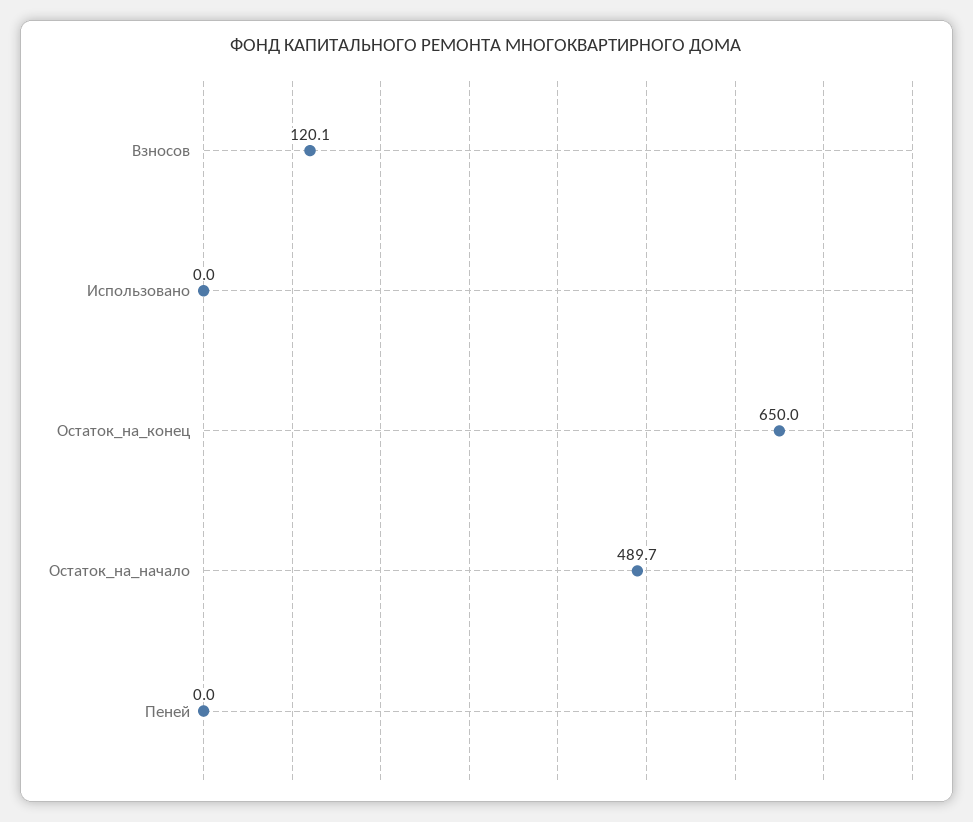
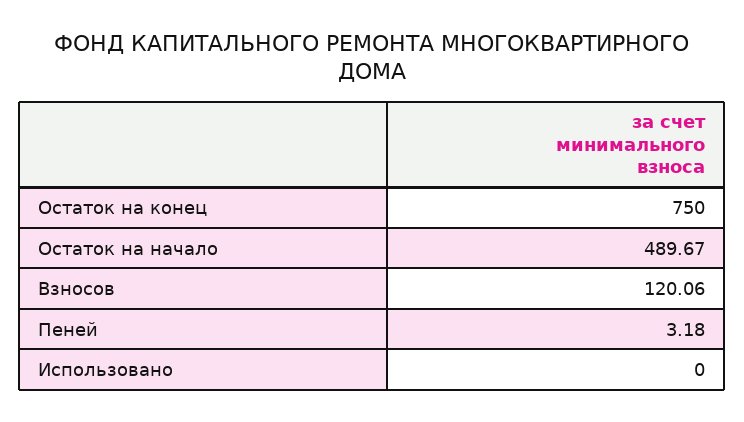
Остаток_на_конец: 650 -> 750
Пеней: 0 -> 3.18

